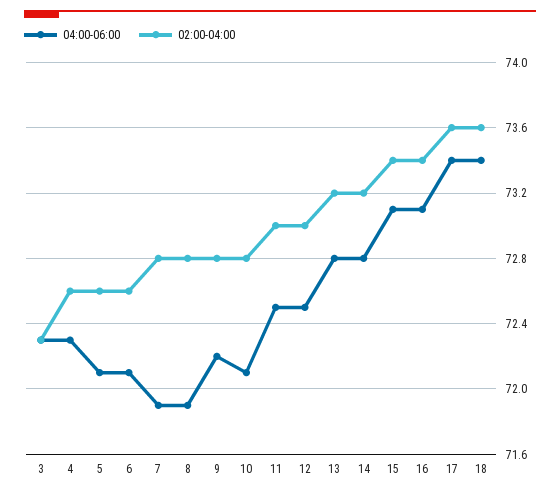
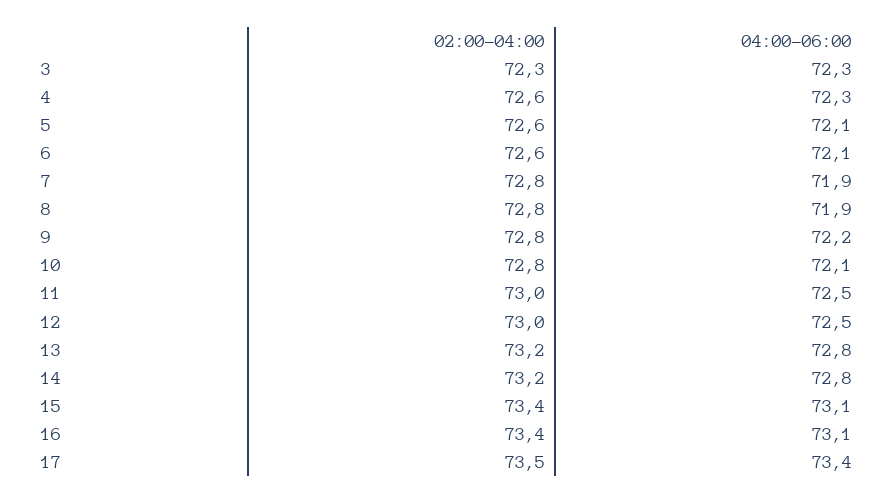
02:00-04:00, 17: 73.6 -> 73.5
04:00-06:00, 18: 73.4 -> none
02:00-04:00, 18: 73.6 -> none

